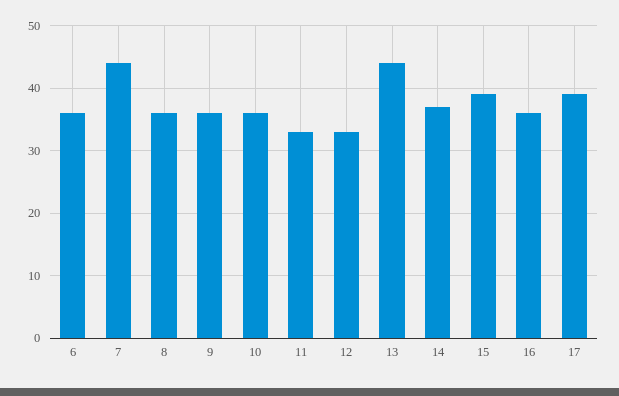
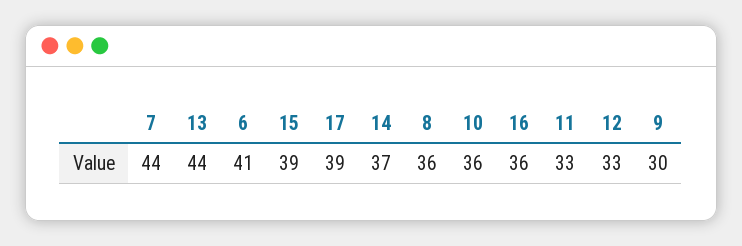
6: 36 -> 41
9: 36 -> 30

